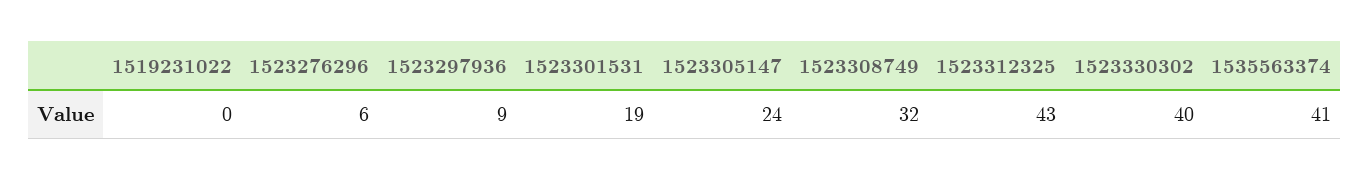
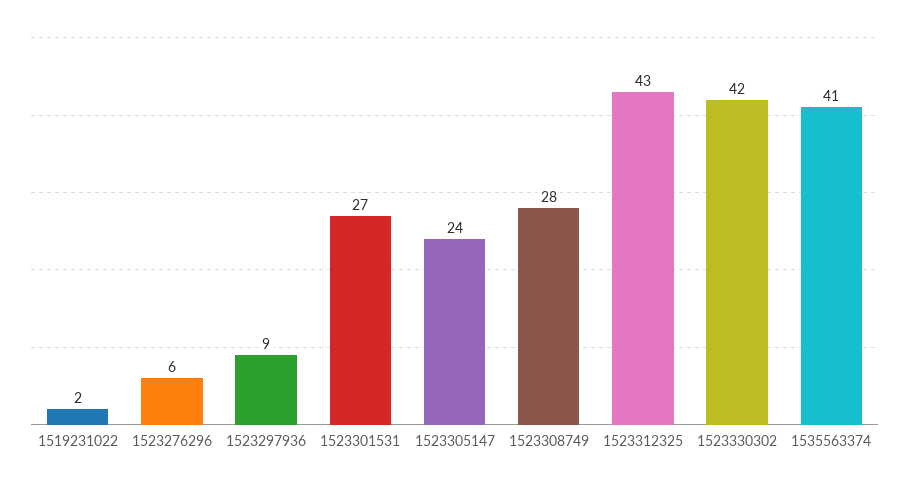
1519231022: 0 -> 2
1523301531: 19 -> 27
1523308749: 32 -> 28
1523330302: 40 -> 42

